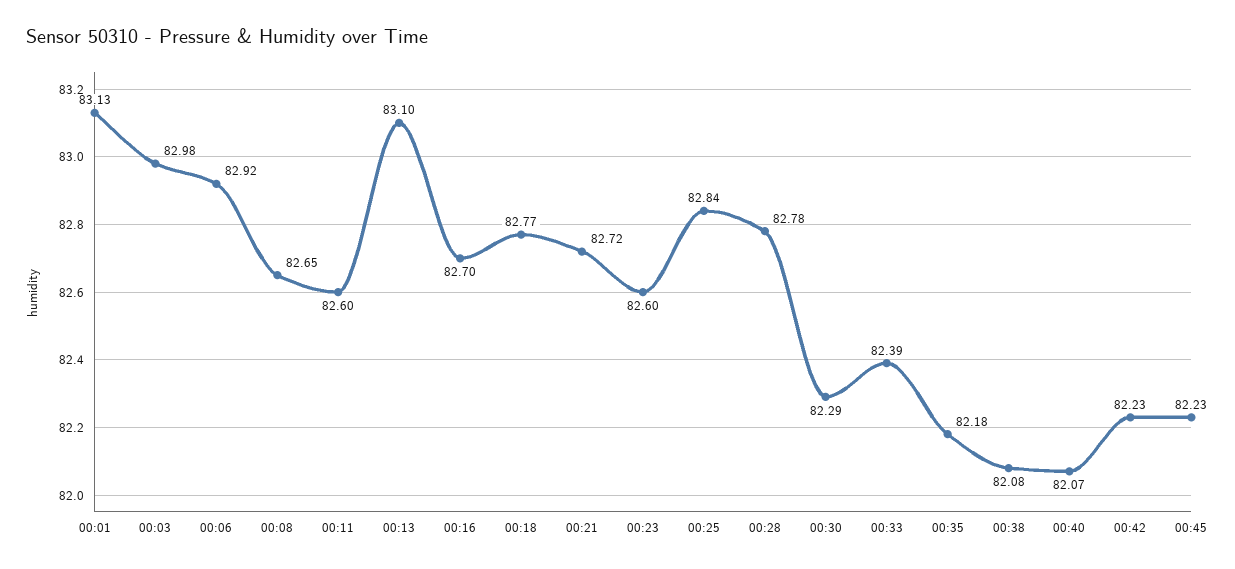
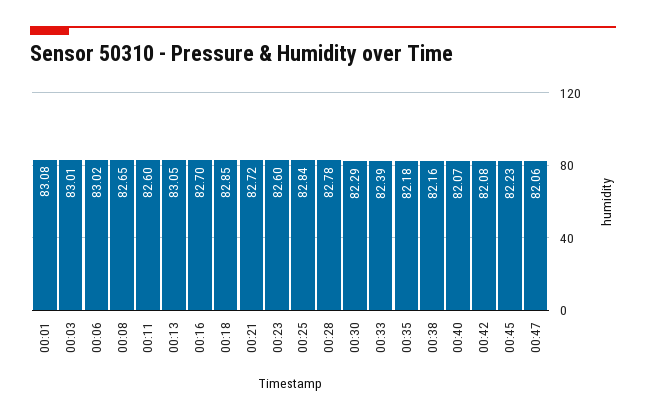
00:01: 83.13 -> 83.08
00:03: 82.98 -> 83.01
00:06: 82.92 -> 83.02
00:13: 83.1 -> 83.05
00:18: 82.77 -> 82.85
00:38: 82.08 -> 82.16
00:42: 82.23 -> 82.08
00:47: none -> 82.06

